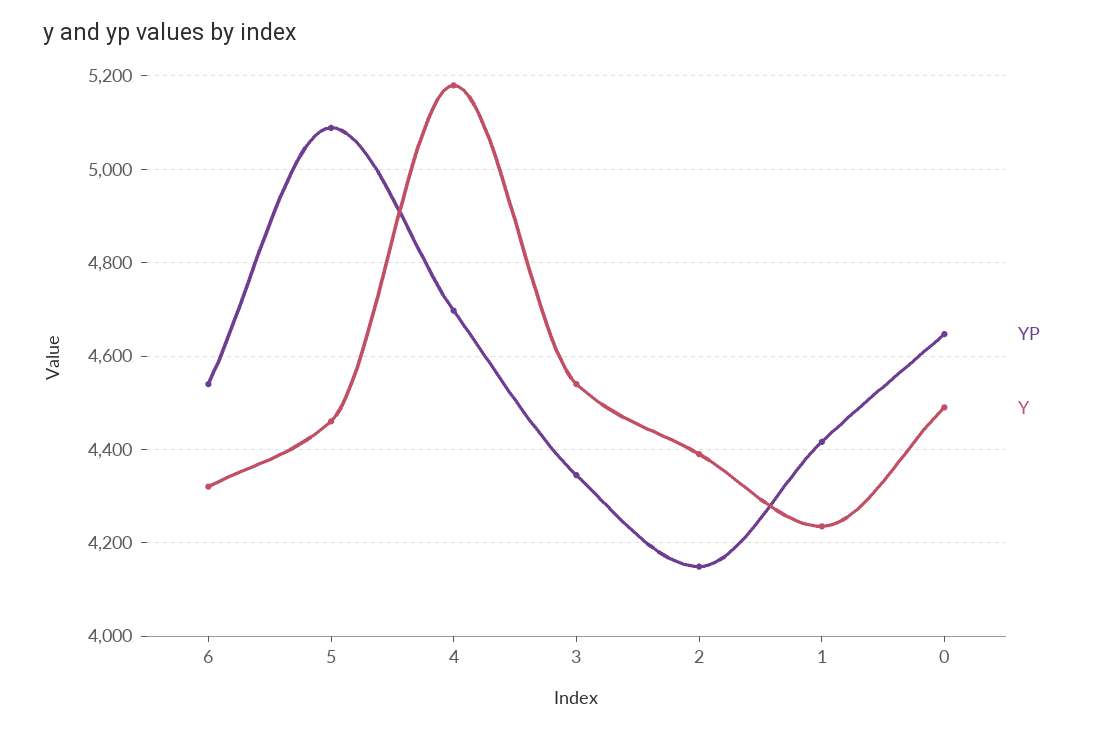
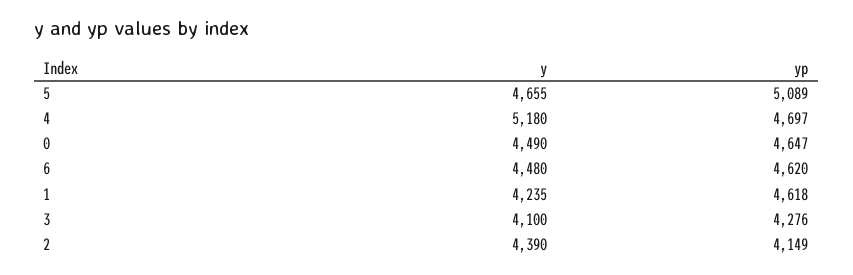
YP, 6: 4540 -> 4620
Y, 6: 4320 -> 4480
Y, 5: 4460 -> 4655
YP, 3: 4340 -> 4276
Y, 3: 4540 -> 4100
YP, 1: 4420 -> 4618

